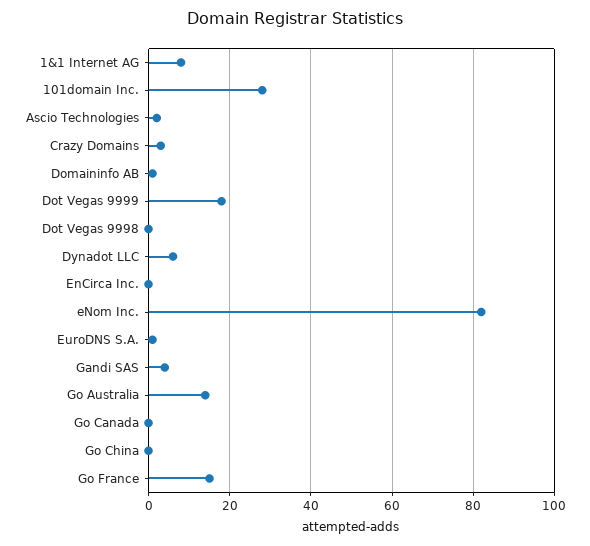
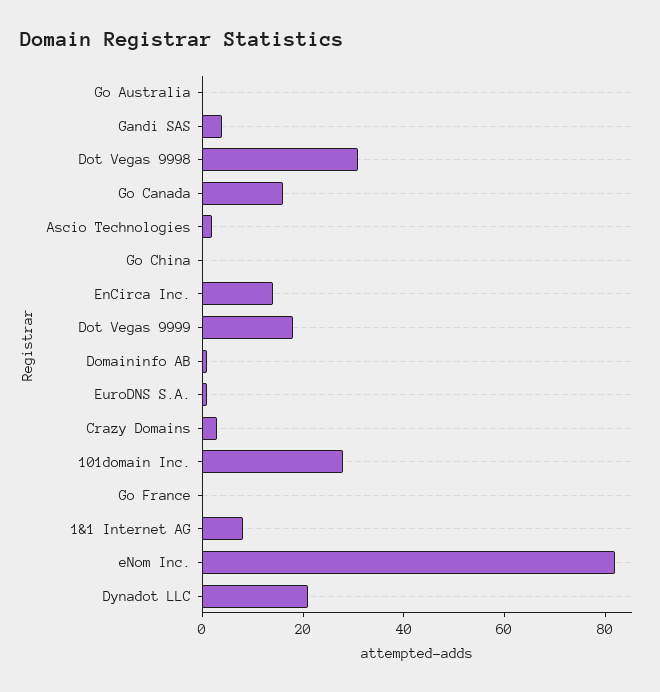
Dot Vegas 9998: 0 -> 30
Dynadot LLC: 5 -> 20
EnCirca Inc.: 0 -> 15
Go Australia: 15 -> 0
Go Canada: 0 -> 15
Go France: 15 -> 0

